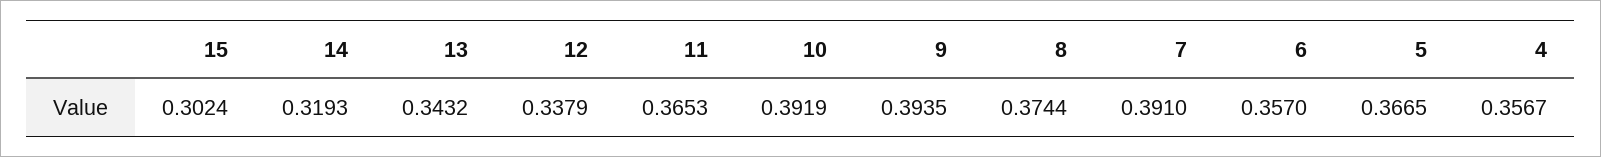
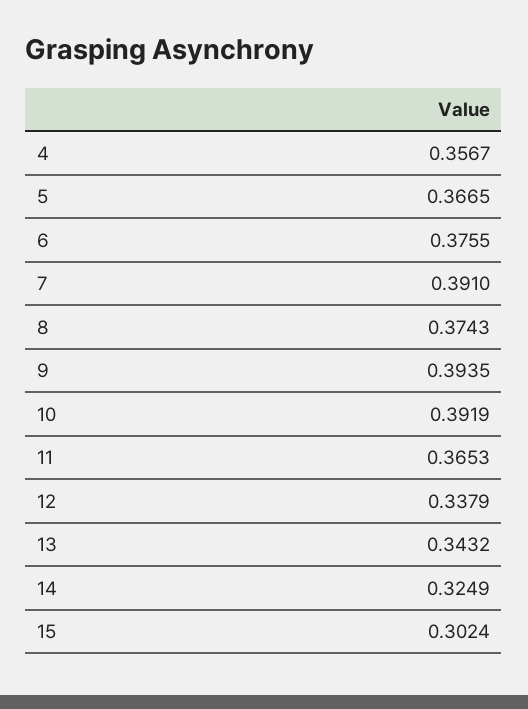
14: 0.3193 -> 0.3249
8: 0.3744 -> 0.3743
6: 0.357 -> 0.3755

